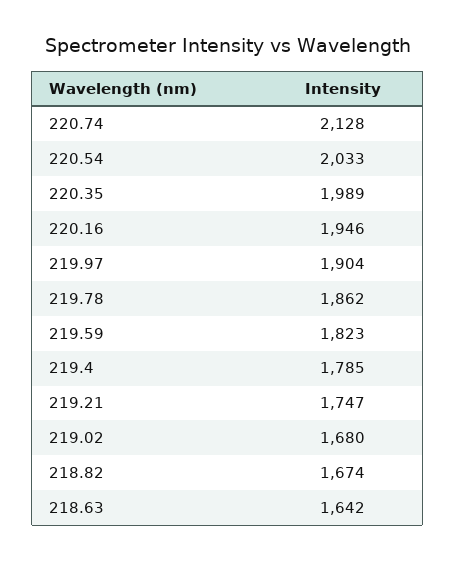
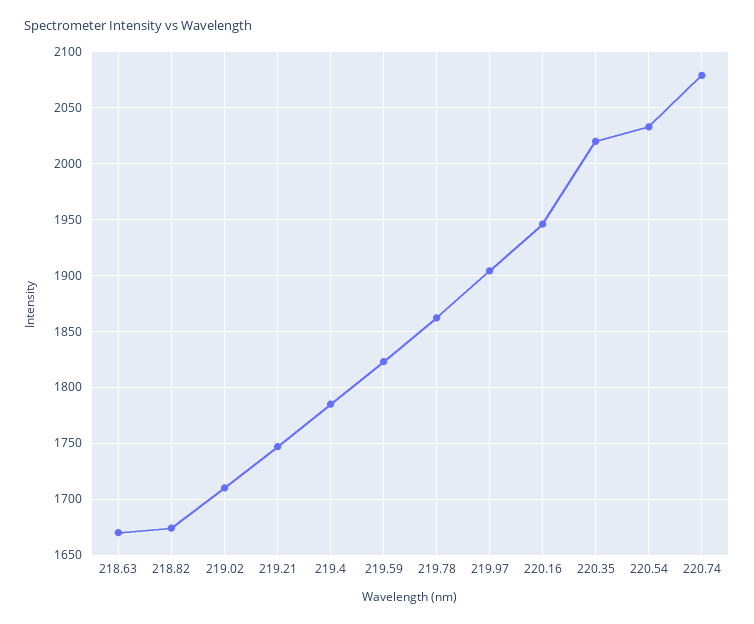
220.74: 2128 -> 2080
220.35: 1989 -> 2020
219.02: 1680 -> 1710
218.63: 1642 -> 1670

